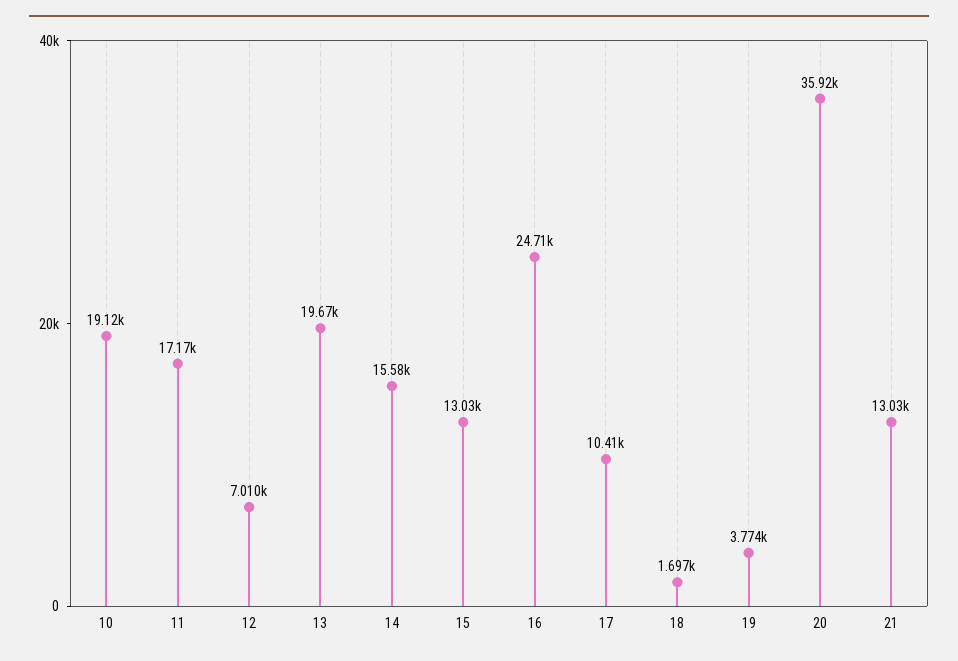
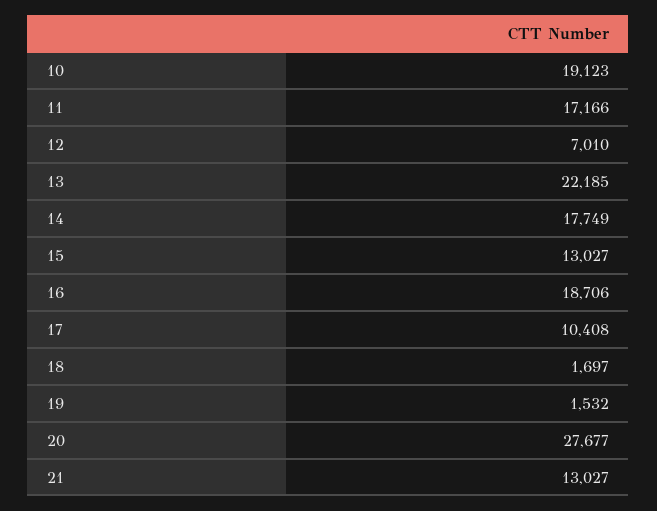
13: 19670 -> 22185
14: 15580 -> 17749
16: 24710 -> 18706
19: 3774 -> 1532
20: 35920 -> 27677

